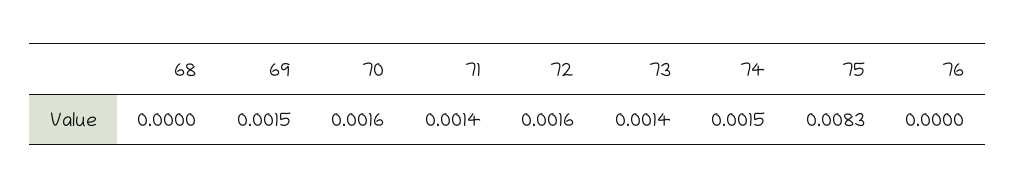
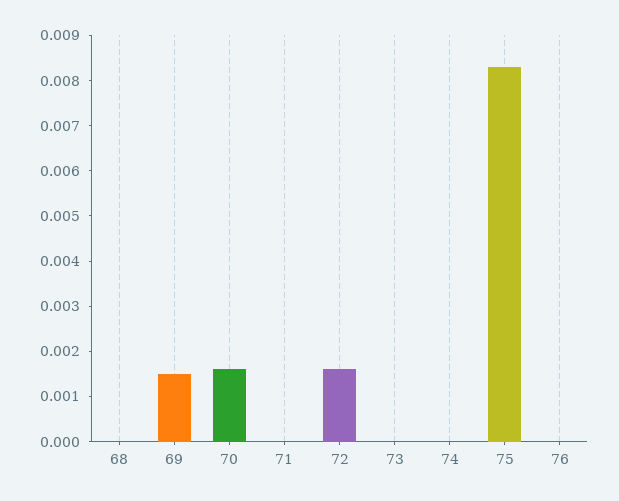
71: 0.0014 -> 0
73: 0.0014 -> 0
74: 0.0015 -> 0

